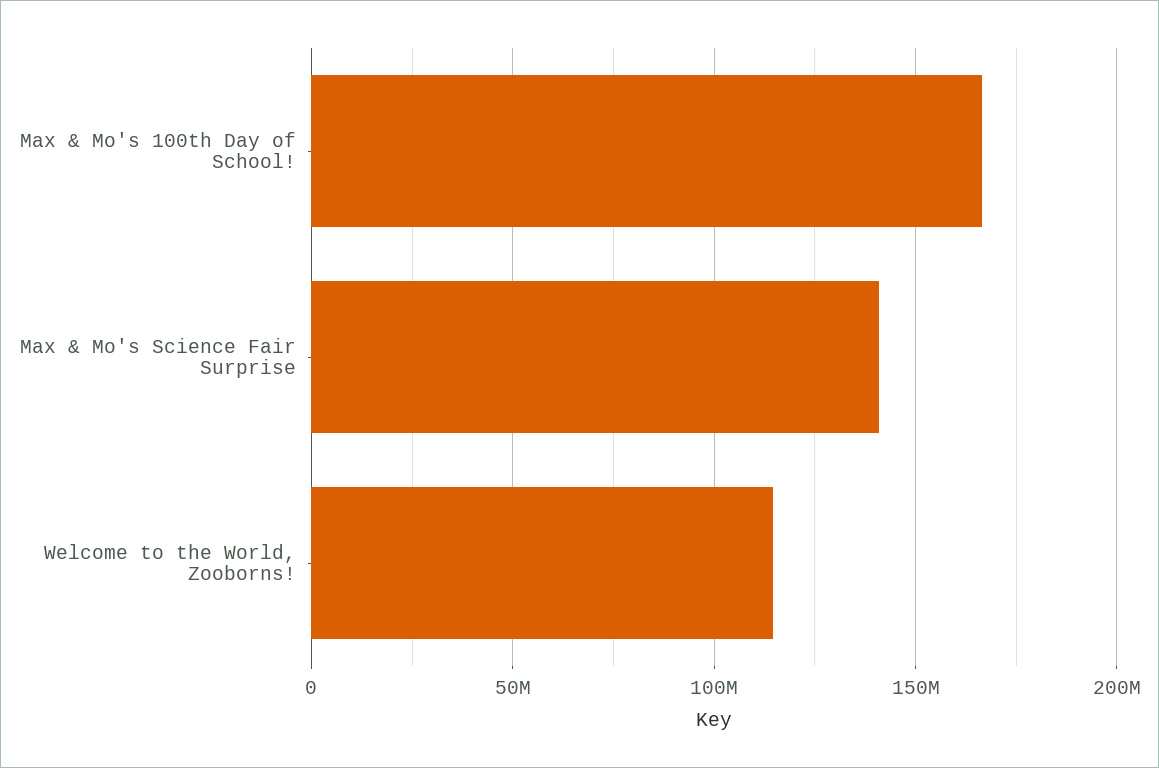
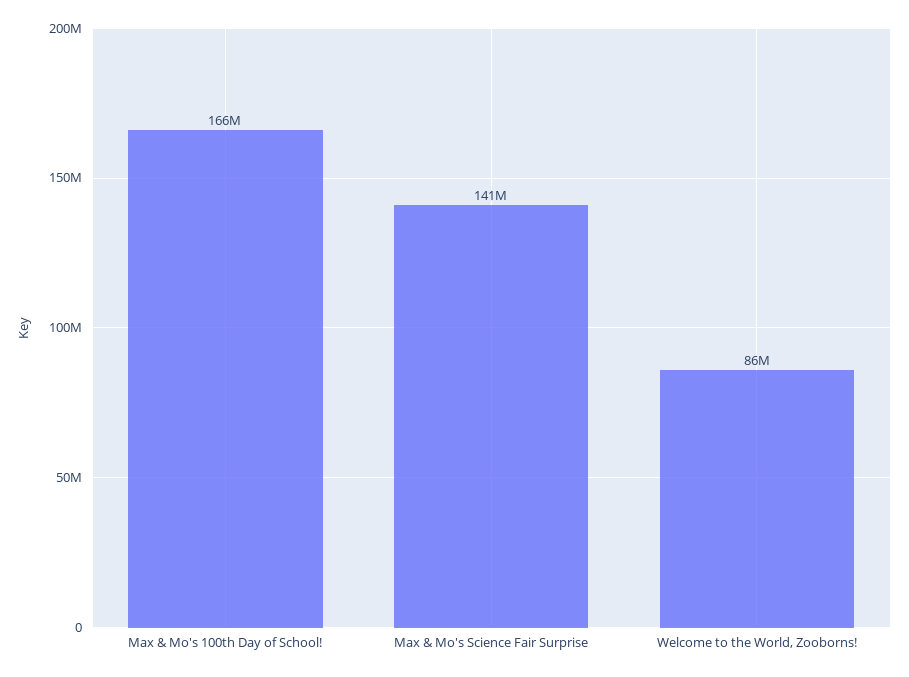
Welcome to the World, Zooborns!: 115000000 -> 86000000

